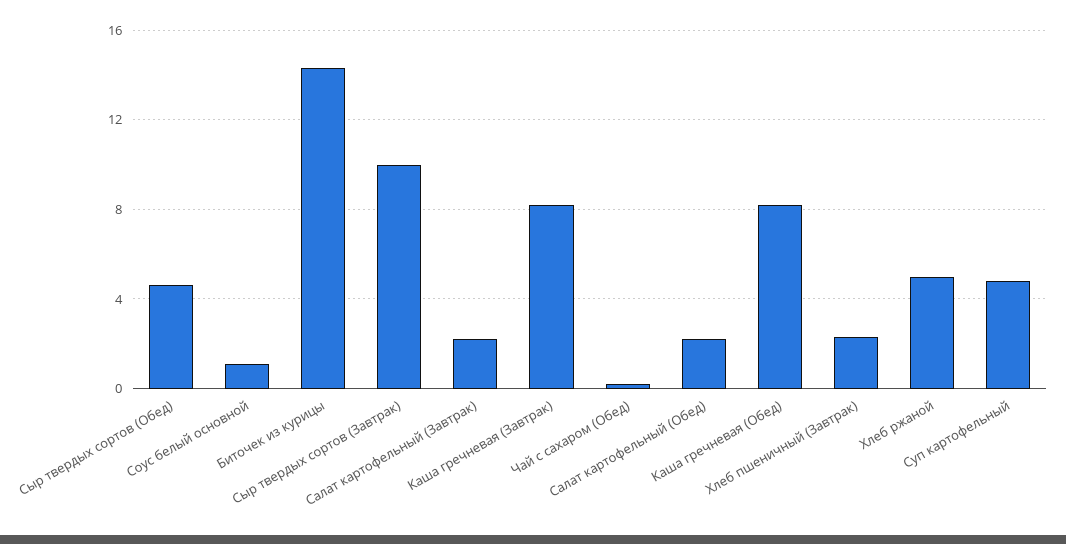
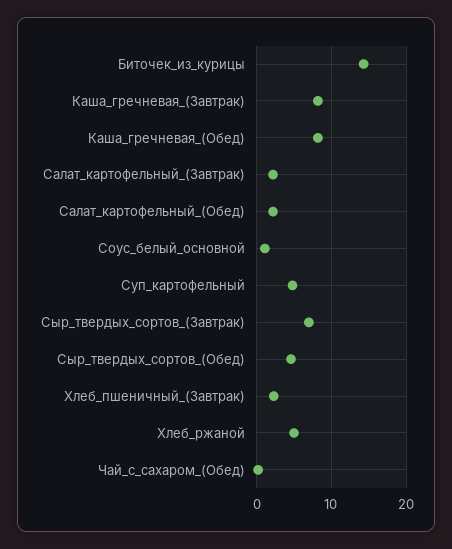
Сыр твердых сортов (Завтрак): 10 -> 7

